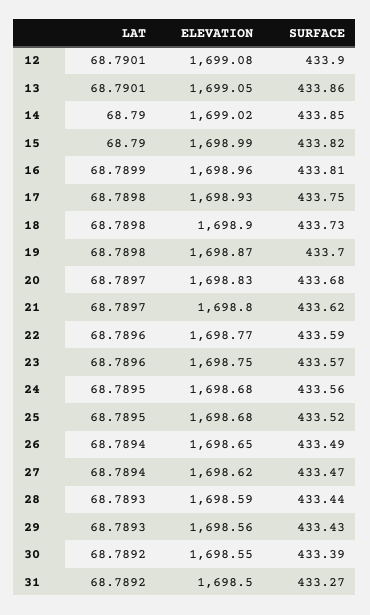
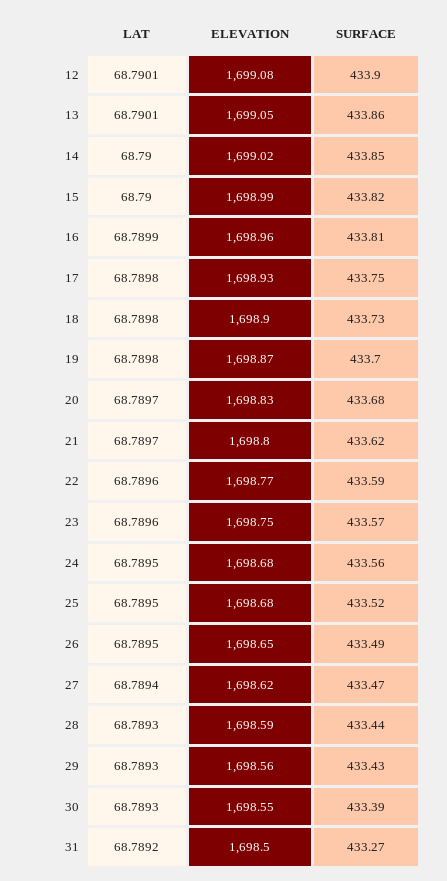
LAT, 26: 68.7894 -> 68.7895
LAT, 30: 68.7892 -> 68.7893

